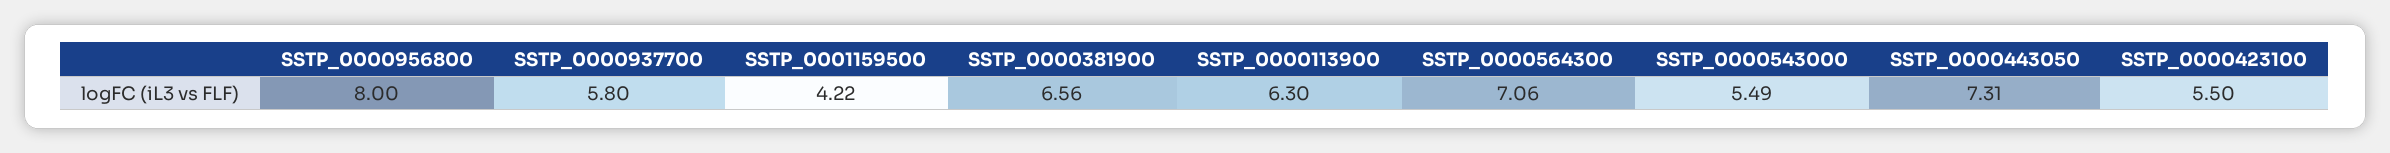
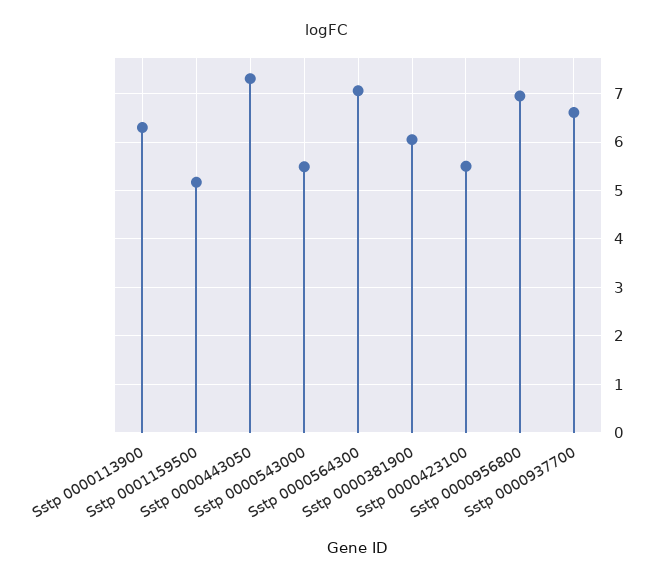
SSTP_0000956800: 8 -> 7
SSTP_0000937700: 5.8 -> 6.6
SSTP_0001159500: 4.22 -> 5.2
SSTP_0000381900: 6.56 -> 6

